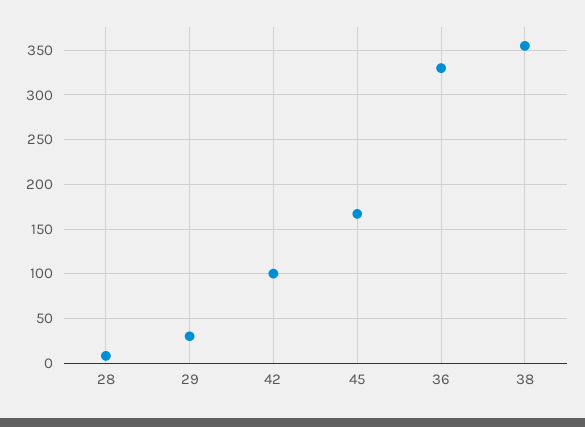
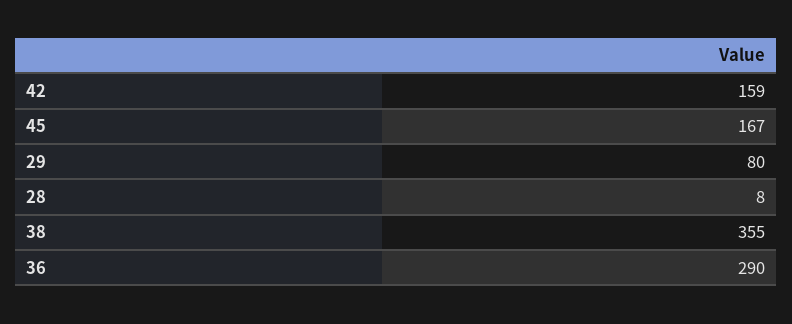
29: 30 -> 80
42: 100 -> 159
36: 330 -> 290

